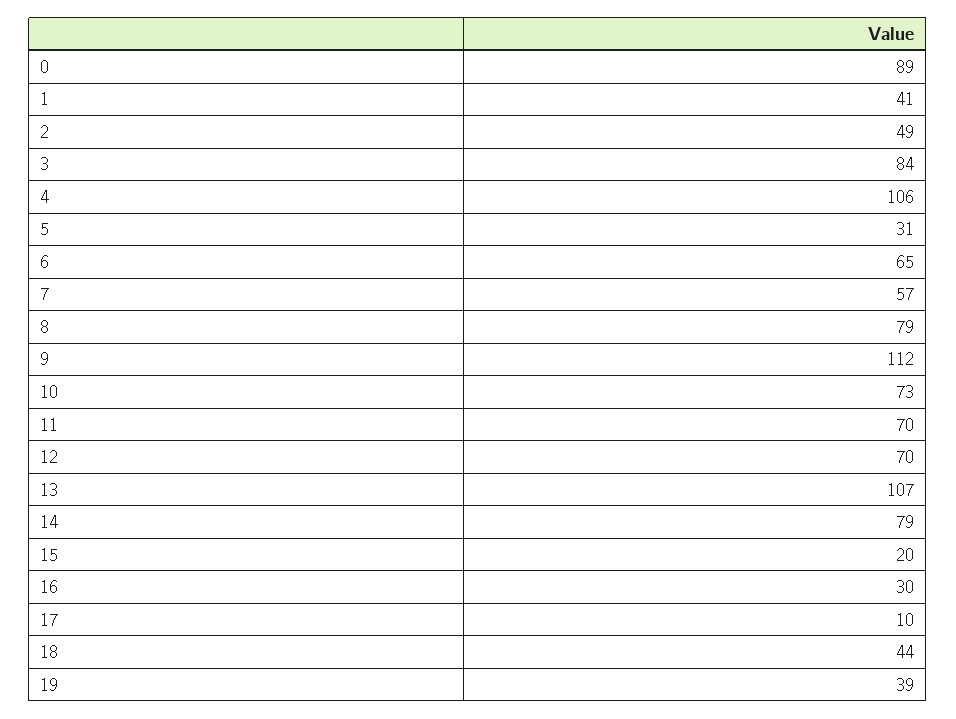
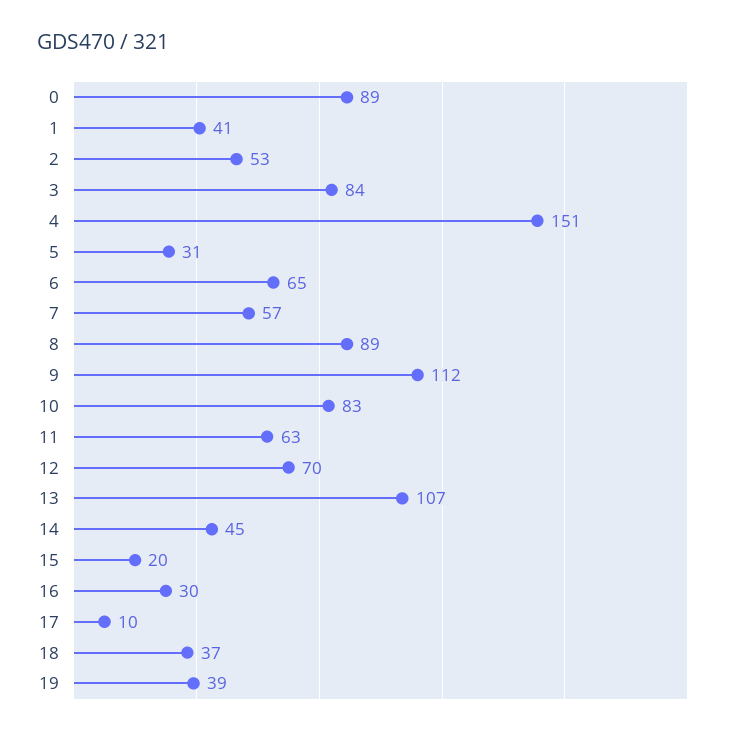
2: 49 -> 53
4: 106 -> 151
8: 79 -> 89
10: 73 -> 83
11: 70 -> 63
14: 79 -> 45
18: 44 -> 37

